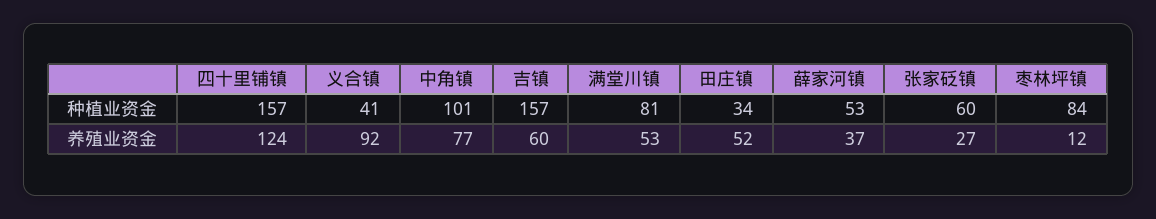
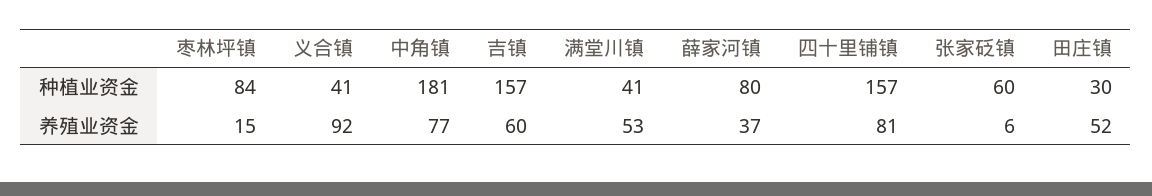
中角镇, 种植业资金: 101 -> 181
满堂川镇, 种植业资金: 81 -> 41
田庄镇, 种植业资金: 34 -> 30
薛家河镇, 种植业资金: 53 -> 80
四十里铺镇, 养殖业资金: 124 -> 81
张家砭镇, 养殖业资金: 27 -> 6
枣林坪镇, 养殖业资金: 12 -> 15

